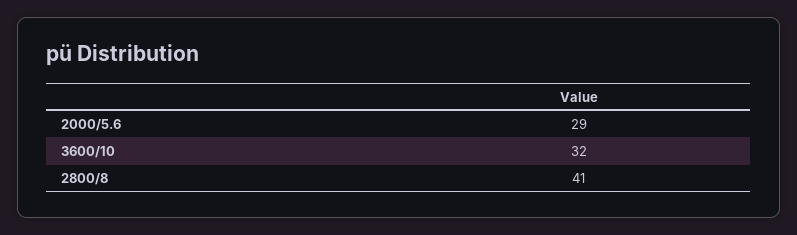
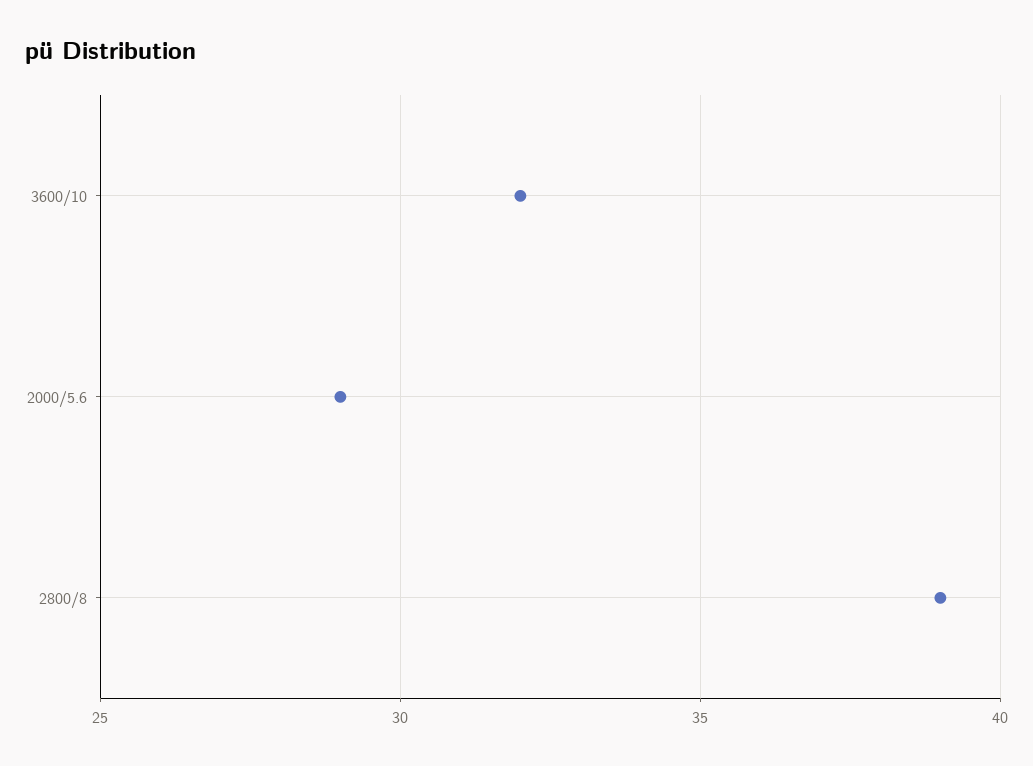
2800/8: 41 -> 39

